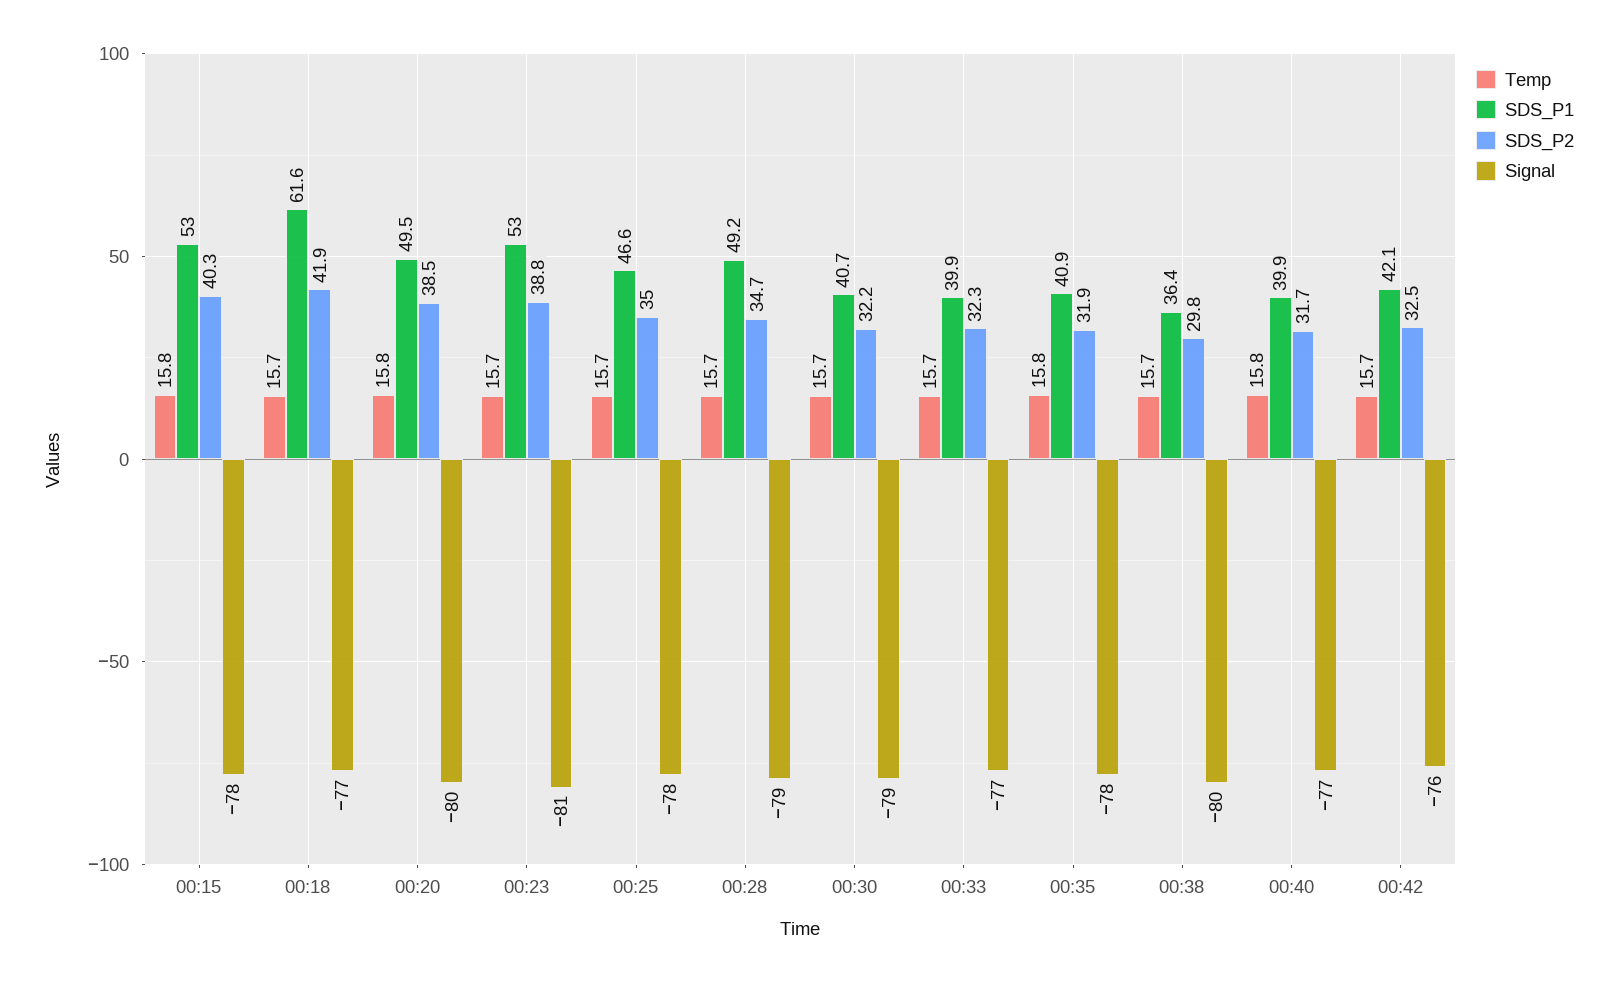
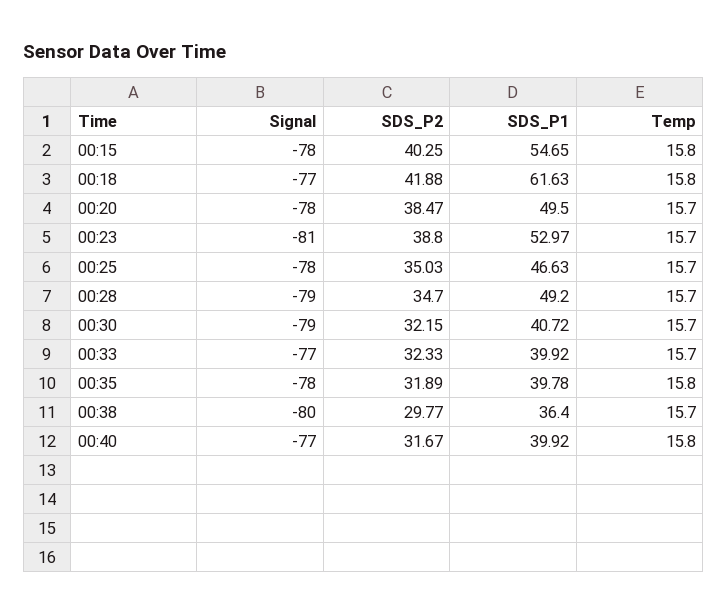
SDS_P1, 00:15: 53 -> 54.65
Temp, 00:18: 15.7 -> 15.8
Temp, 00:20: 15.8 -> 15.7
Signal, 00:20: -80 -> -78
SDS_P1, 00:35: 40.9 -> 39.78
Temp, 00:42: 15.7 -> none
SDS_P1, 00:42: 42.1 -> none
SDS_P2, 00:42: 32.5 -> none
Signal, 00:42: -76 -> none

